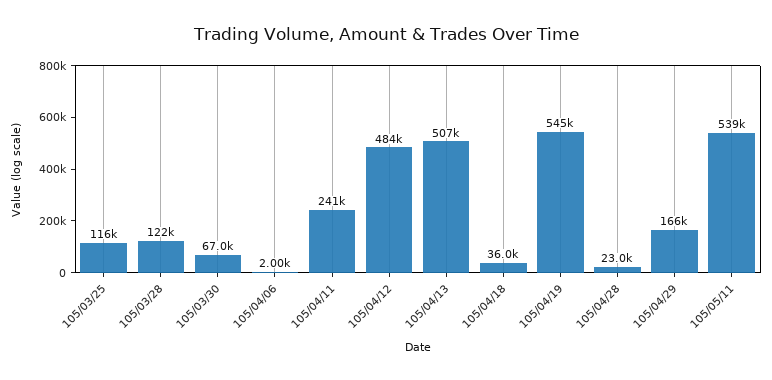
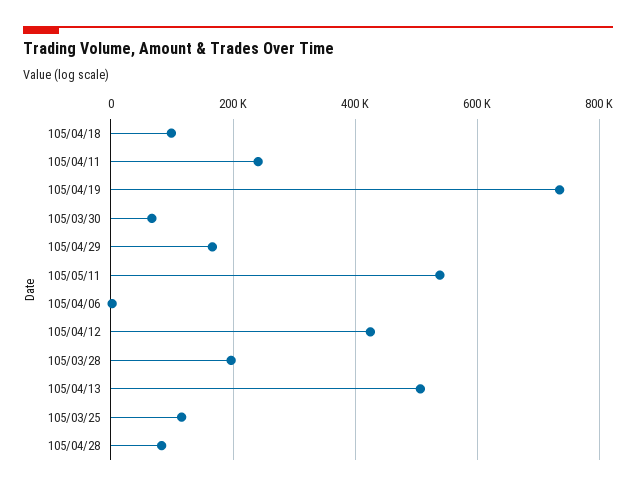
105/03/28: 122000 -> 200000
105/04/12: 484000 -> 420000
105/04/18: 36000 -> 100000
105/04/19: 545000 -> 740000
105/04/28: 23000 -> 80000

